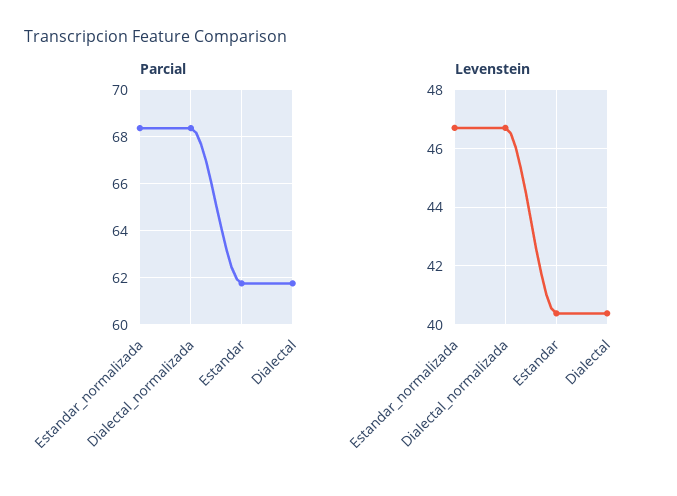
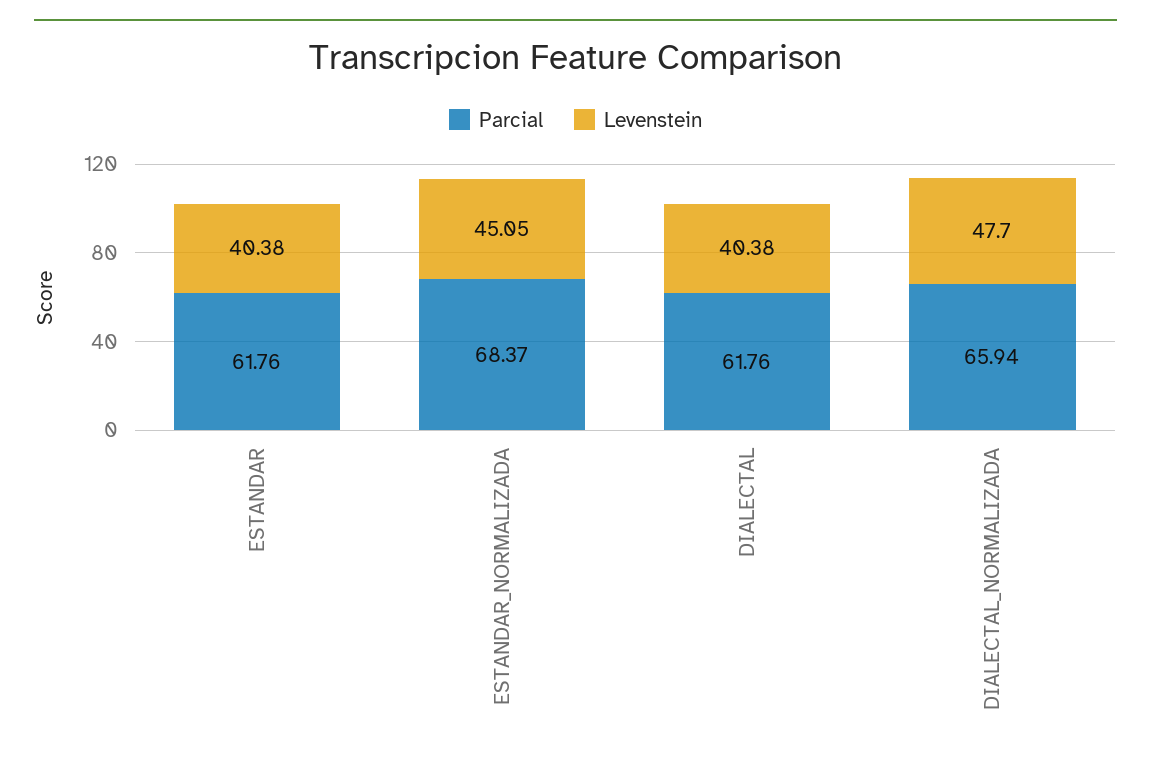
Parcial, Dialectal_normalizada: 68.5 -> 65.94
Levenstein, Estandar_normalizada: 46.75 -> 45.05
Levenstein, Dialectal_normalizada: 46.75 -> 47.7

